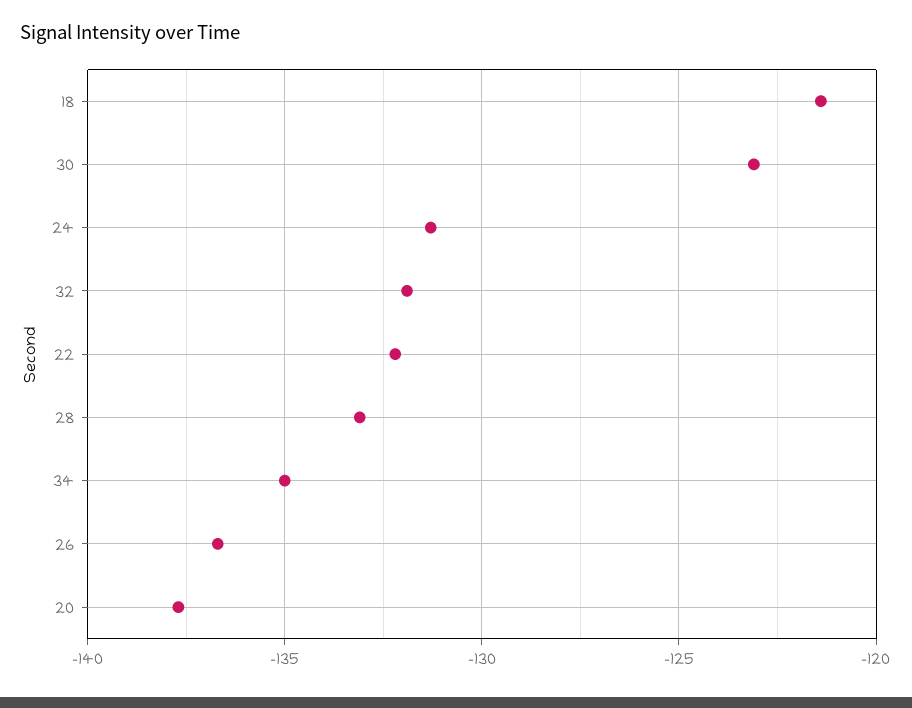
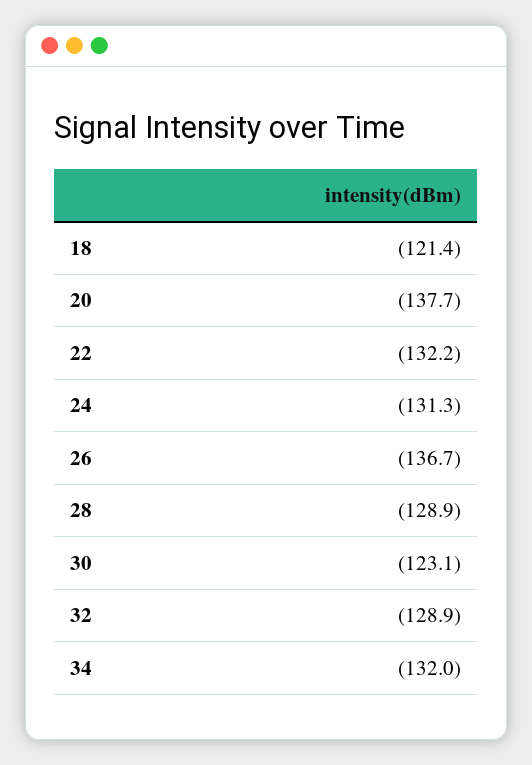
32: -132 -> -128.9
28: -133 -> -128.9
34: -135 -> -132

